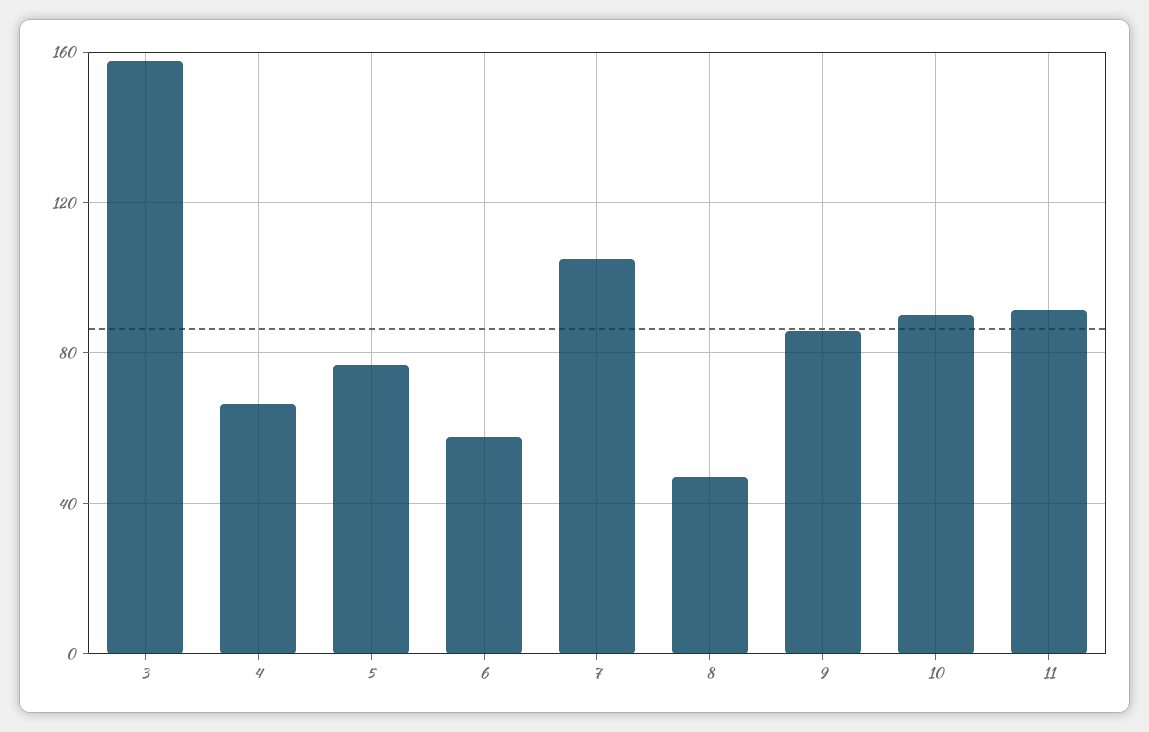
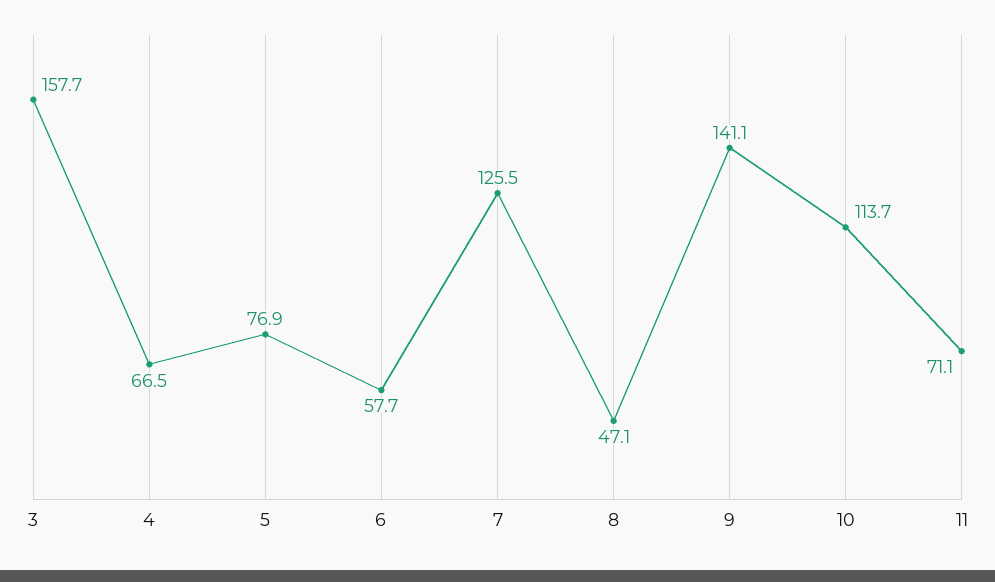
7: 105 -> 125.5
9: 85 -> 141.1
10: 90 -> 113.7
11: 90 -> 71.1

